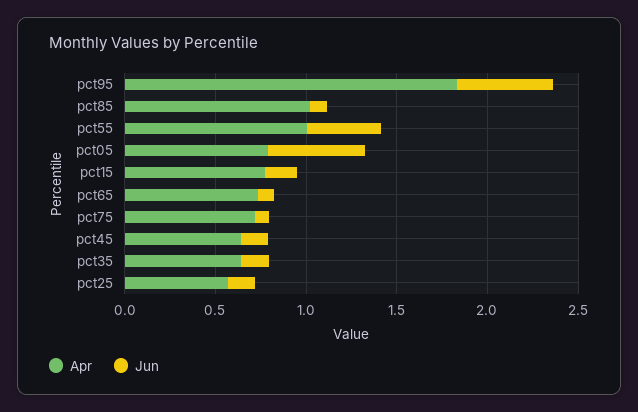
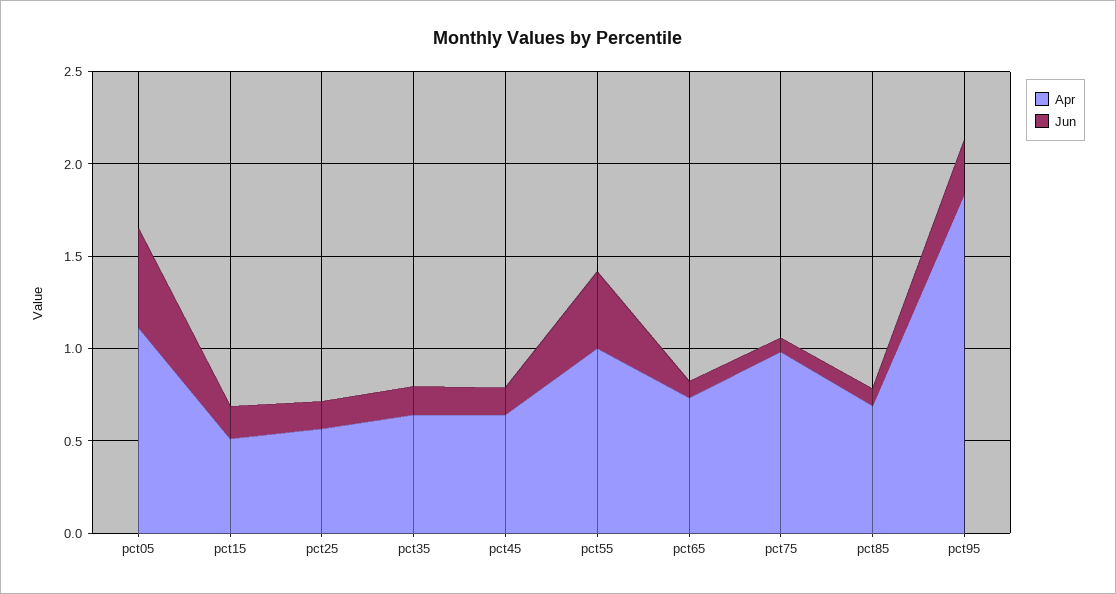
Jun, pct95: 0.5 -> 0.3
Apr, pct85: 1 -> 0.7
Apr, pct05: 0.8 -> 1.1
Apr, pct15: 0.8 -> 0.5
Apr, pct75: 0.7 -> 1

